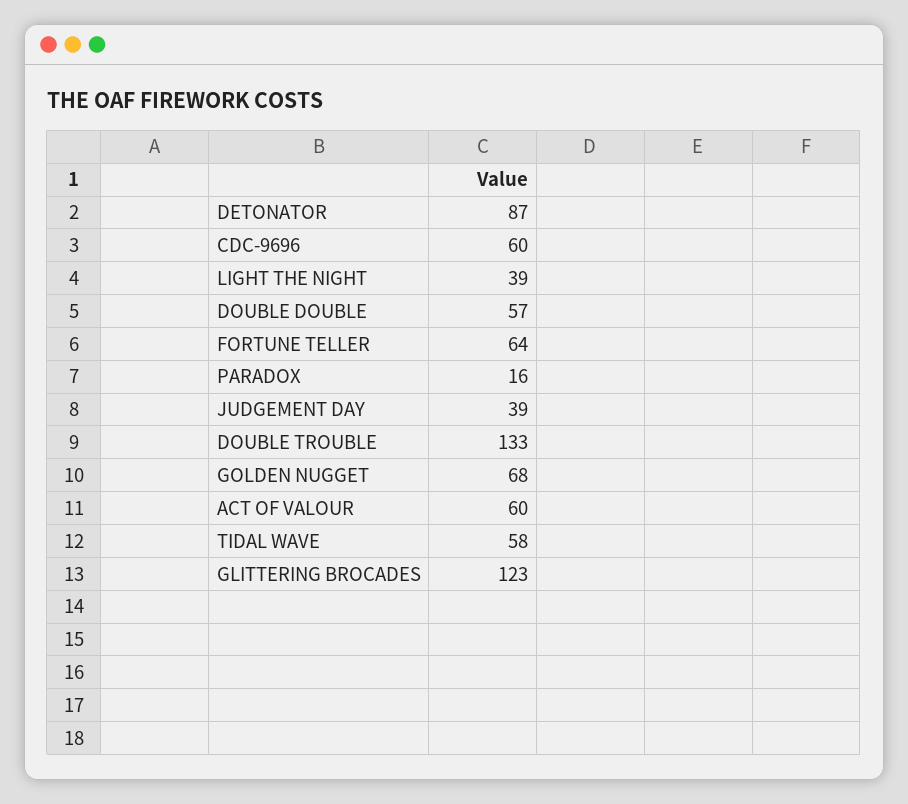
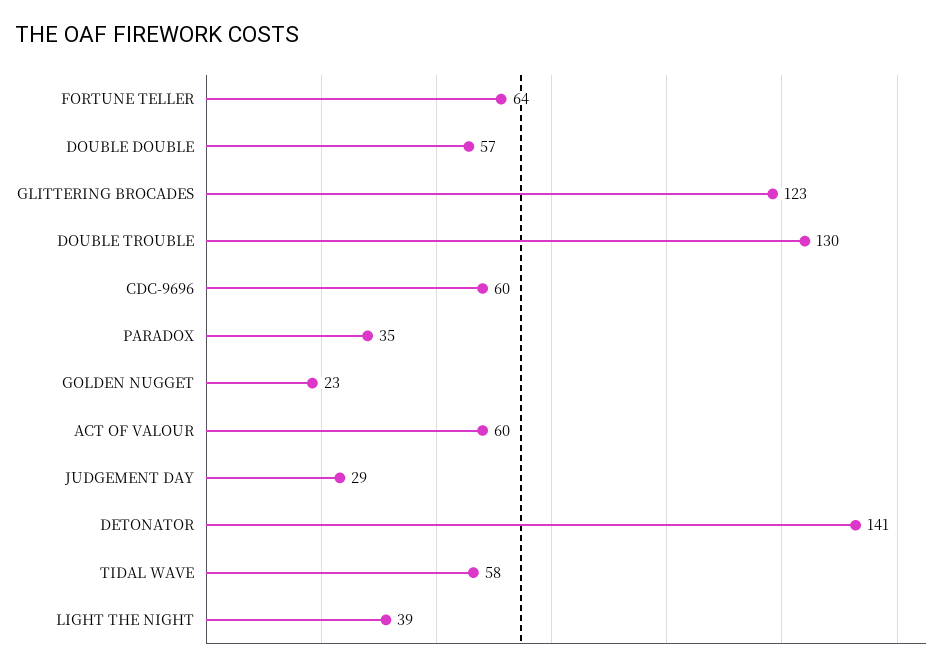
DETONATOR: 87 -> 141
PARADOX: 16 -> 35
JUDGEMENT DAY: 39 -> 29
DOUBLE TROUBLE: 133 -> 130
GOLDEN NUGGET: 68 -> 23

